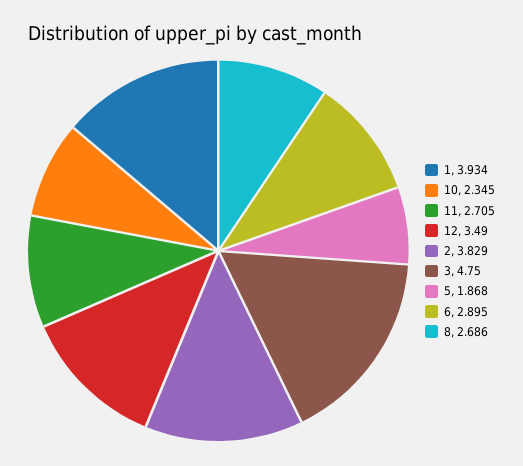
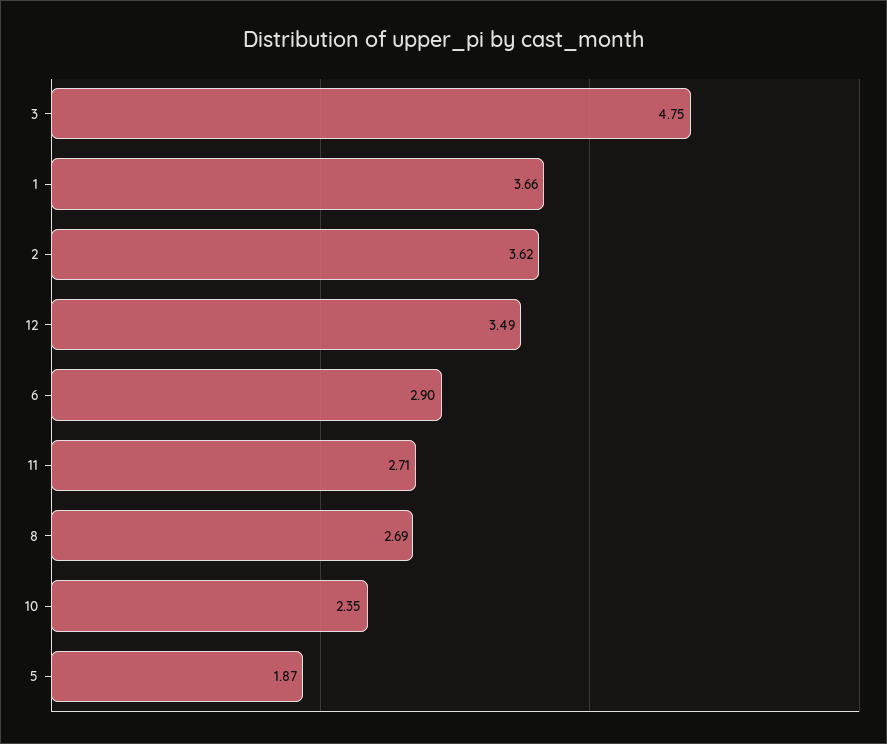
1: 3.934 -> 3.66
2: 3.829 -> 3.62

